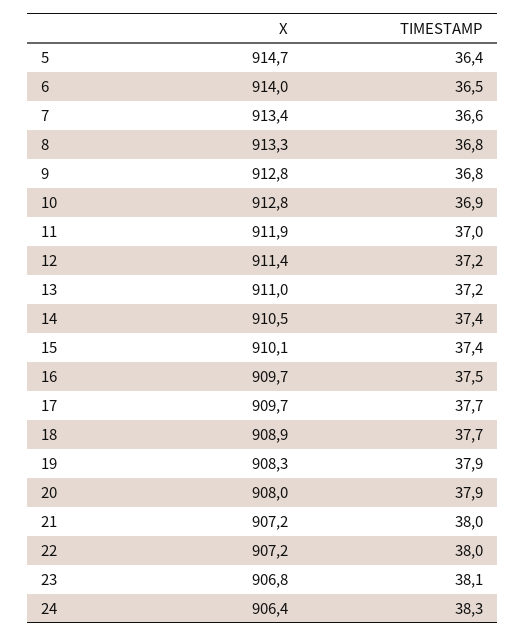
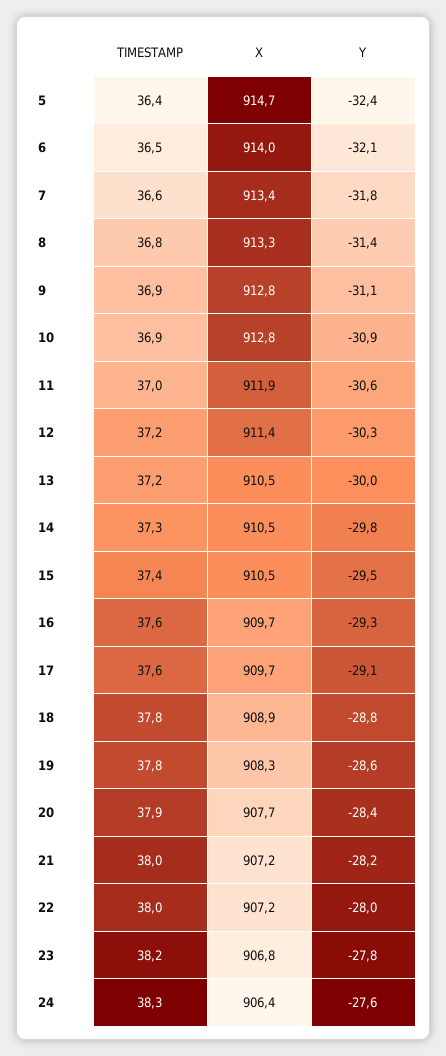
TIMESTAMP, 9: 36.8 -> 36.9
X, 13: 911 -> 910.5
TIMESTAMP, 14: 37.4 -> 37.3
X, 15: 910.1 -> 910.5
TIMESTAMP, 16: 37.5 -> 37.6
TIMESTAMP, 17: 37.7 -> 37.6
TIMESTAMP, 18: 37.7 -> 37.8
TIMESTAMP, 19: 37.9 -> 37.8
X, 20: 908 -> 907.7
TIMESTAMP, 23: 38.1 -> 38.2
Y, 5: none -> -32.4
Y, 6: none -> -32.1
Y, 7: none -> -31.8
Y, 8: none -> -31.4
Y, 9: none -> -31.1
Y, 10: none -> -30.9
Y, 11: none -> -30.6
Y, 12: none -> -30.3
Y, 13: none -> -30
Y, 14: none -> -29.8
Y, 15: none -> -29.5
Y, 16: none -> -29.3
Y, 17: none -> -29.1
Y, 18: none -> -28.8
Y, 19: none -> -28.6
Y, 20: none -> -28.4
Y, 21: none -> -28.2
Y, 22: none -> -28
Y, 23: none -> -27.8
Y, 24: none -> -27.6

